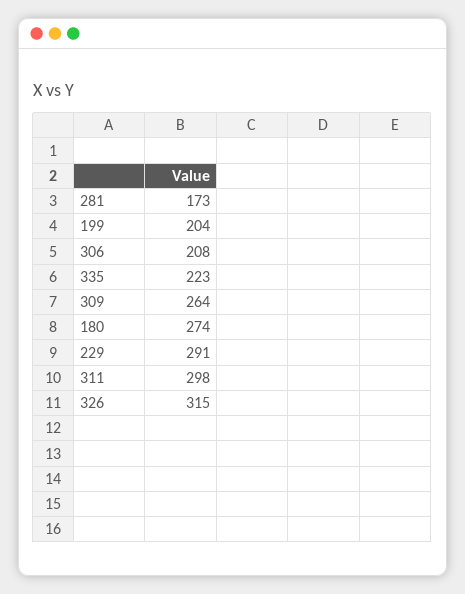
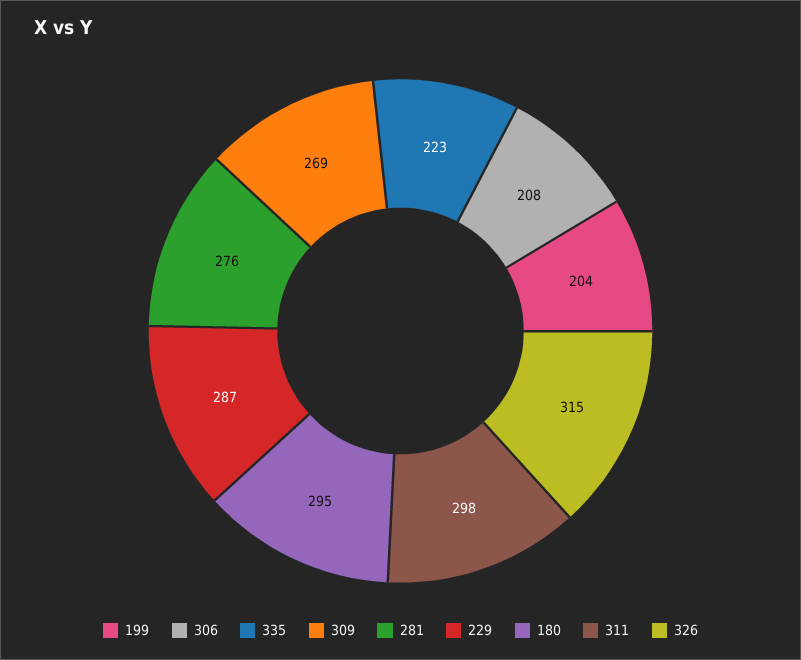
281: 173 -> 276
309: 264 -> 269
180: 274 -> 295
229: 291 -> 287

